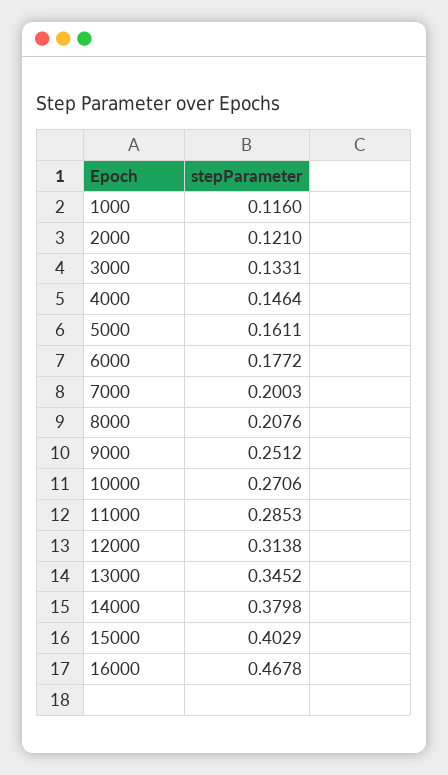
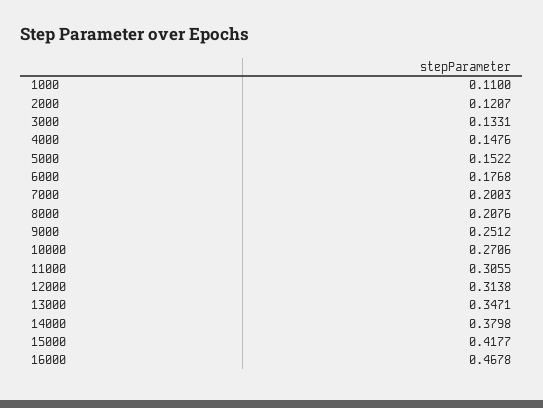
1000: 0.116 -> 0.11
2000: 0.121 -> 0.1207
4000: 0.1464 -> 0.1476
5000: 0.1611 -> 0.1522
6000: 0.1772 -> 0.1768
11000: 0.2853 -> 0.3055
13000: 0.3452 -> 0.3471
15000: 0.4029 -> 0.4177

